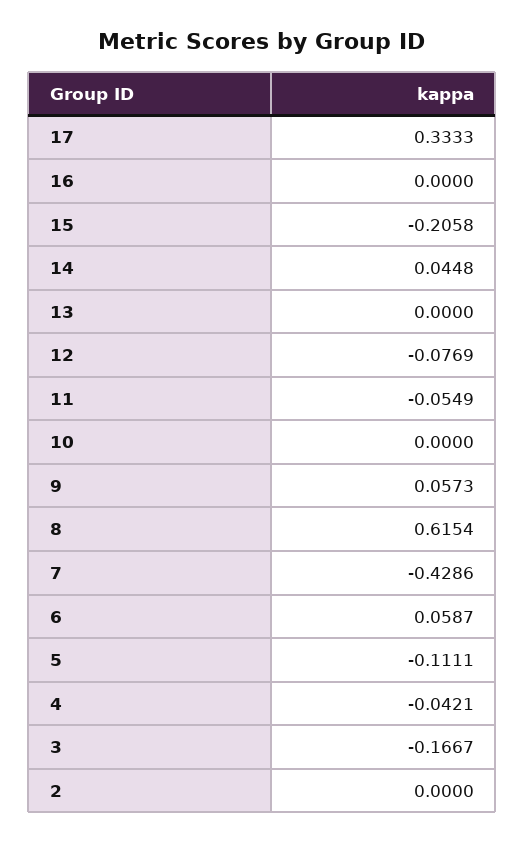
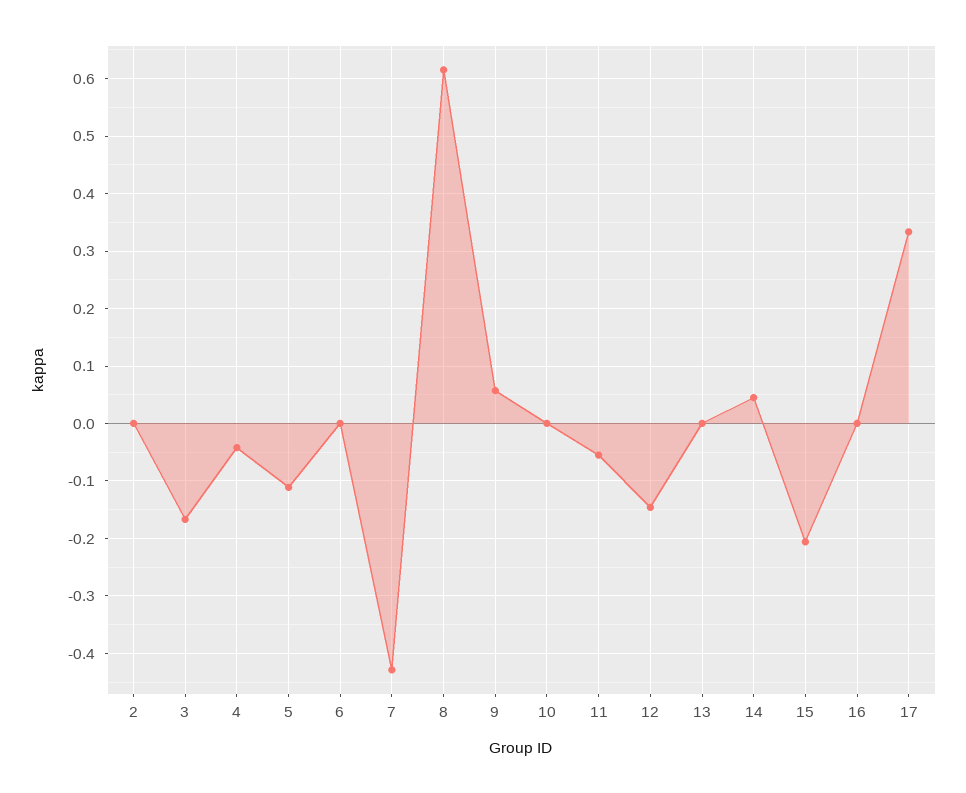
12: -0.0769 -> -0.14
6: 0.0587 -> 0

